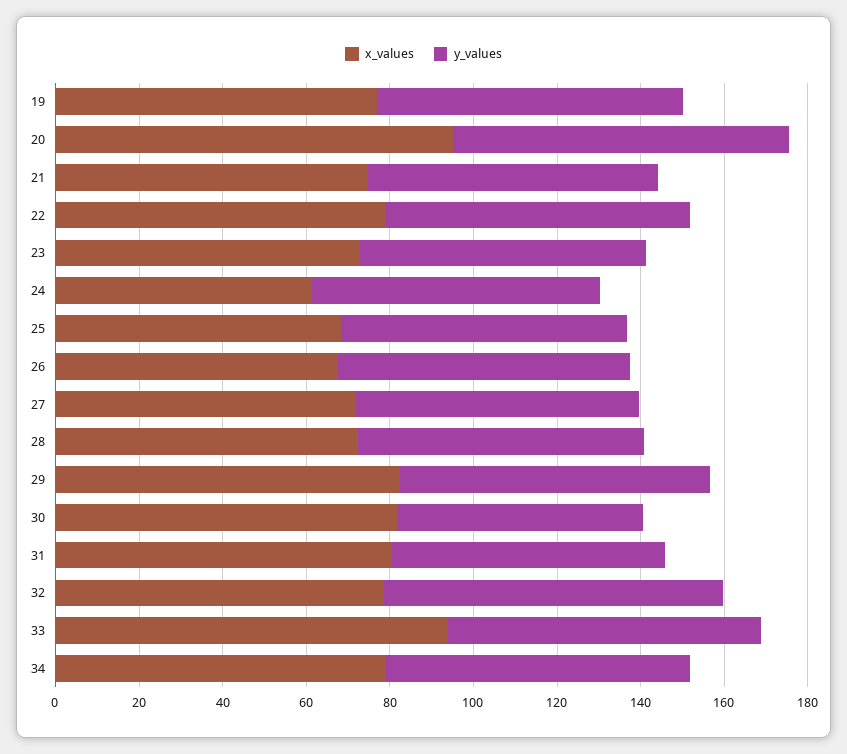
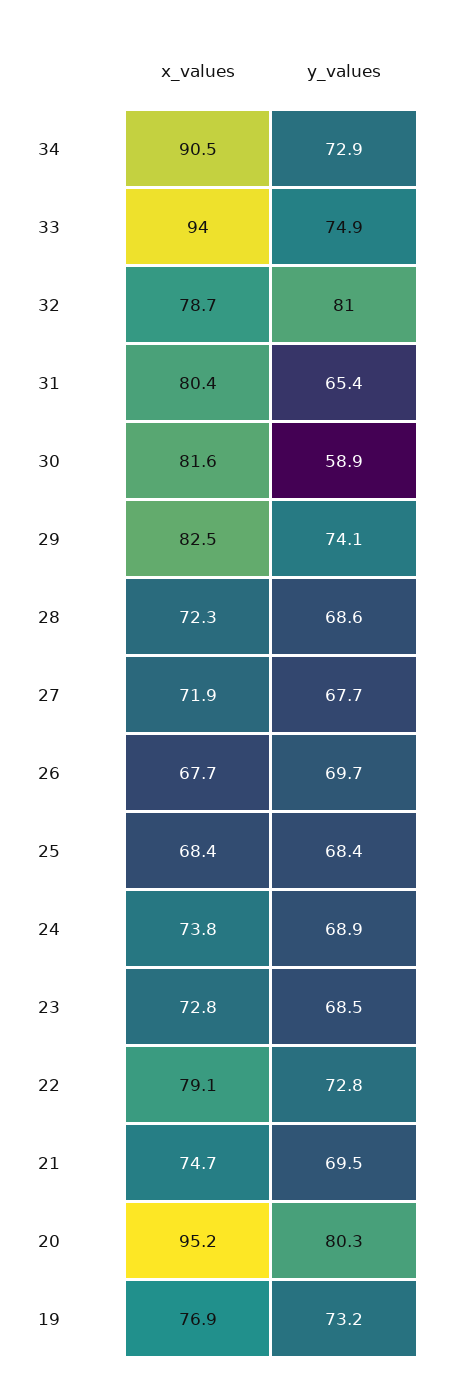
x_values, 24: 60 -> 73.8
x_values, 34: 80 -> 90.5

